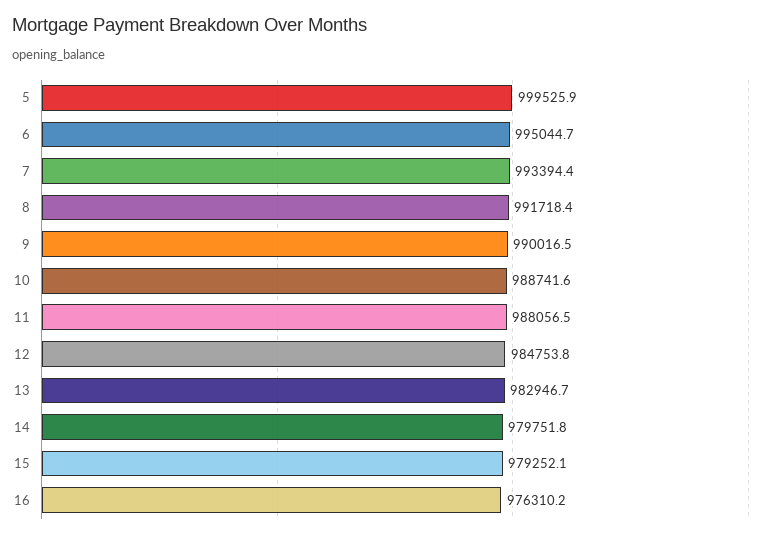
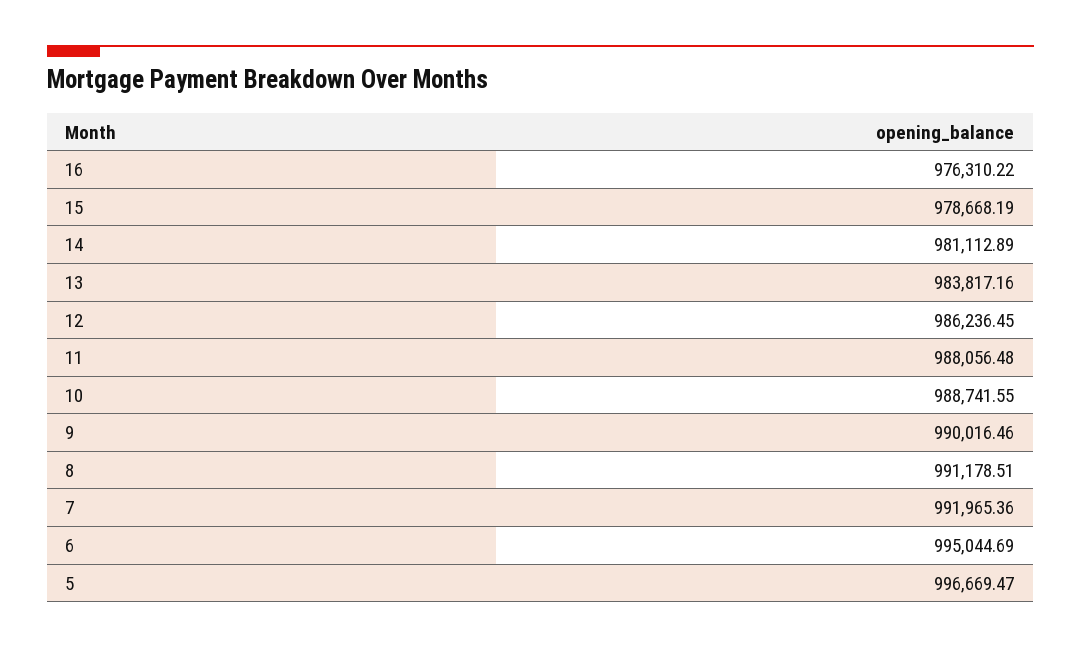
5: 999525.9 -> 996669.47
7: 993394.4 -> 991965.36
8: 991718.4 -> 991178.51
12: 984753.8 -> 986236.45
13: 982946.7 -> 983817.16
14: 979751.8 -> 981112.89
15: 979252.1 -> 978668.19

